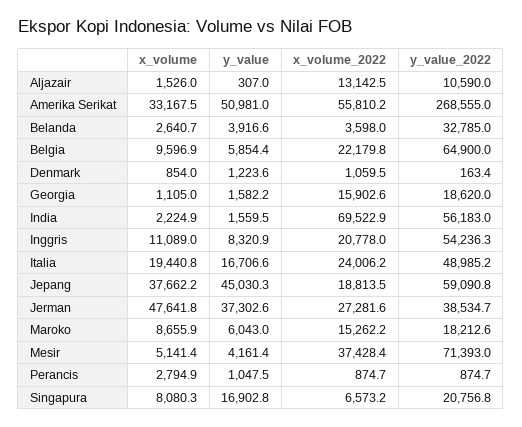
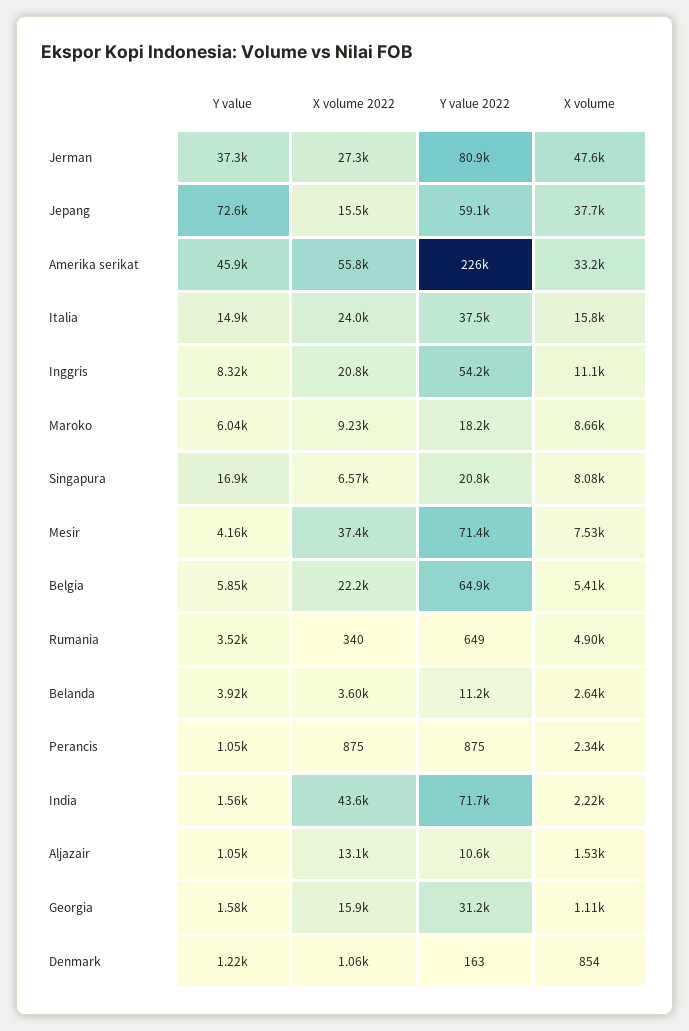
y_value, Aljazair: 307 -> 1050
y_value, Amerika Serikat: 50981 -> 45900
y_value_2022, Amerika Serikat: 268555 -> 226000
y_value_2022, Belanda: 32785 -> 11200
x_volume, Belgia: 9596.9 -> 5410
y_value_2022, Georgia: 18620 -> 31200
x_volume_2022, India: 69522.9 -> 43600
y_value_2022, India: 56183 -> 71700
x_volume, Italia: 19440.8 -> 15800
y_value, Italia: 16706.6 -> 14900
y_value_2022, Italia: 48985.2 -> 37500
y_value, Jepang: 45030.3 -> 72600
x_volume_2022, Jepang: 18813.5 -> 15500
y_value_2022, Jerman: 38534.7 -> 80900
x_volume_2022, Maroko: 15262.2 -> 9230
x_volume, Mesir: 5141.4 -> 7530
x_volume, Perancis: 2794.9 -> 2340
y_value, Rumania: none -> 3520
x_volume_2022, Rumania: none -> 340
y_value_2022, Rumania: none -> 649
x_volume, Rumania: none -> 4900

